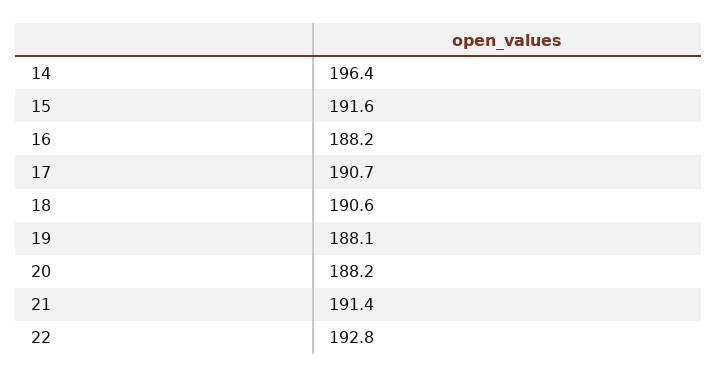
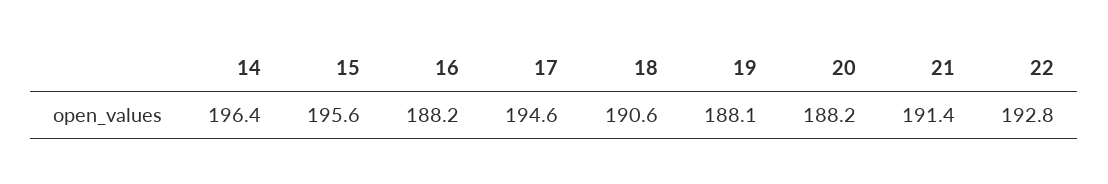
15: 191.6 -> 195.6
17: 190.7 -> 194.6

